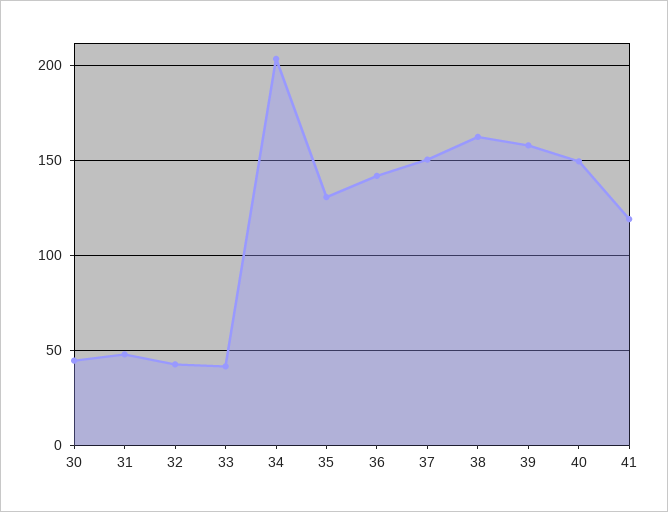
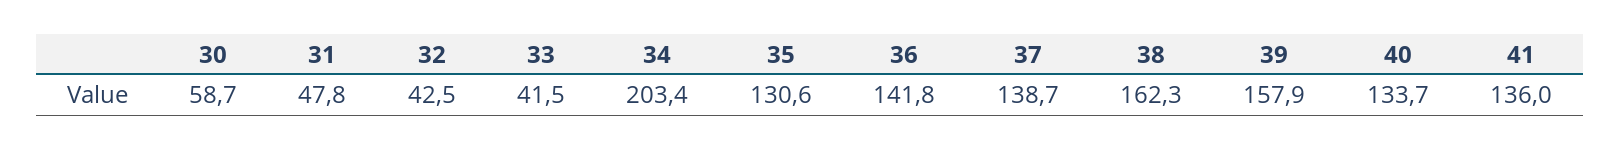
30: 45 -> 58.7
37: 150 -> 138.7
40: 150 -> 133.7
41: 120 -> 136

